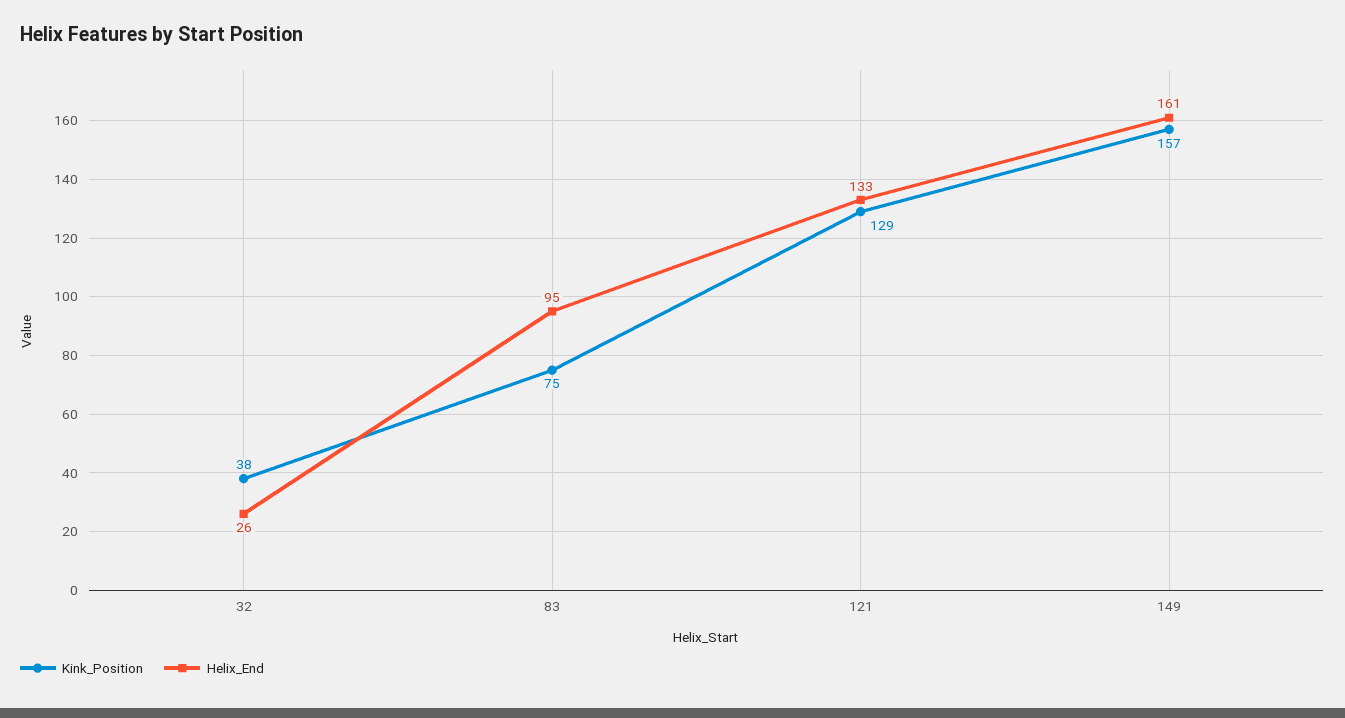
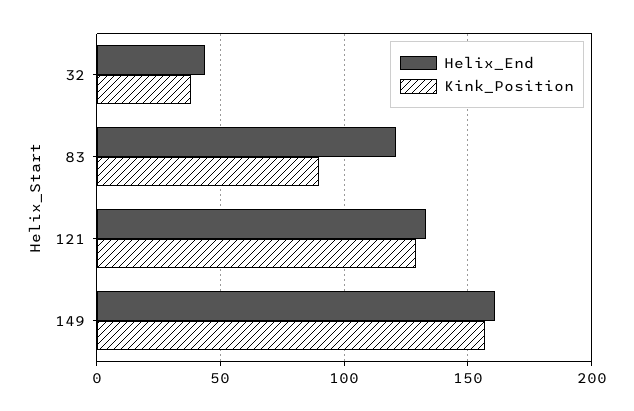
Helix_End, 32: 26 -> 45
Kink_Position, 83: 75 -> 90
Helix_End, 83: 95 -> 120

